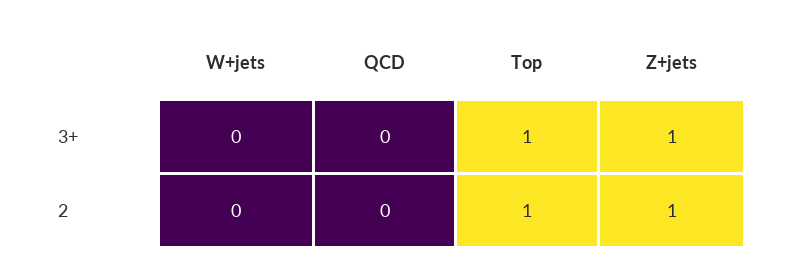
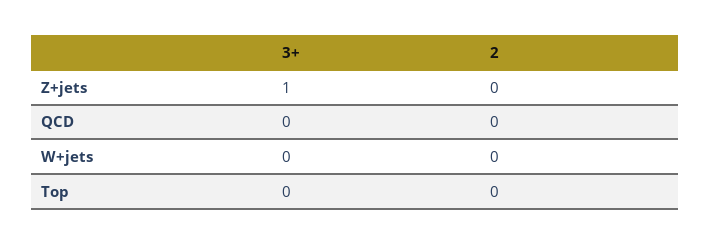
Top, 3+: 1 -> 0
Top, 2: 1 -> 0
Z+jets, 2: 1 -> 0

